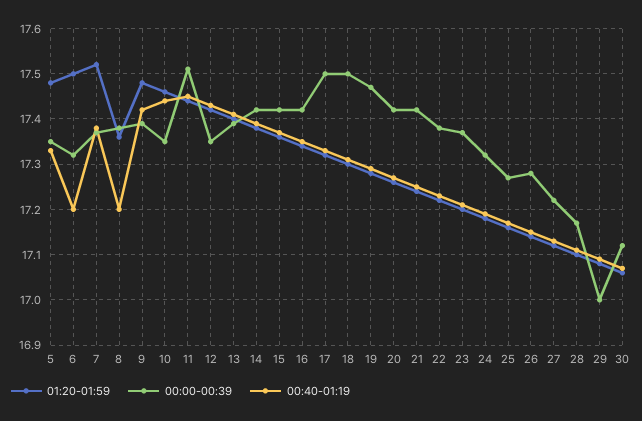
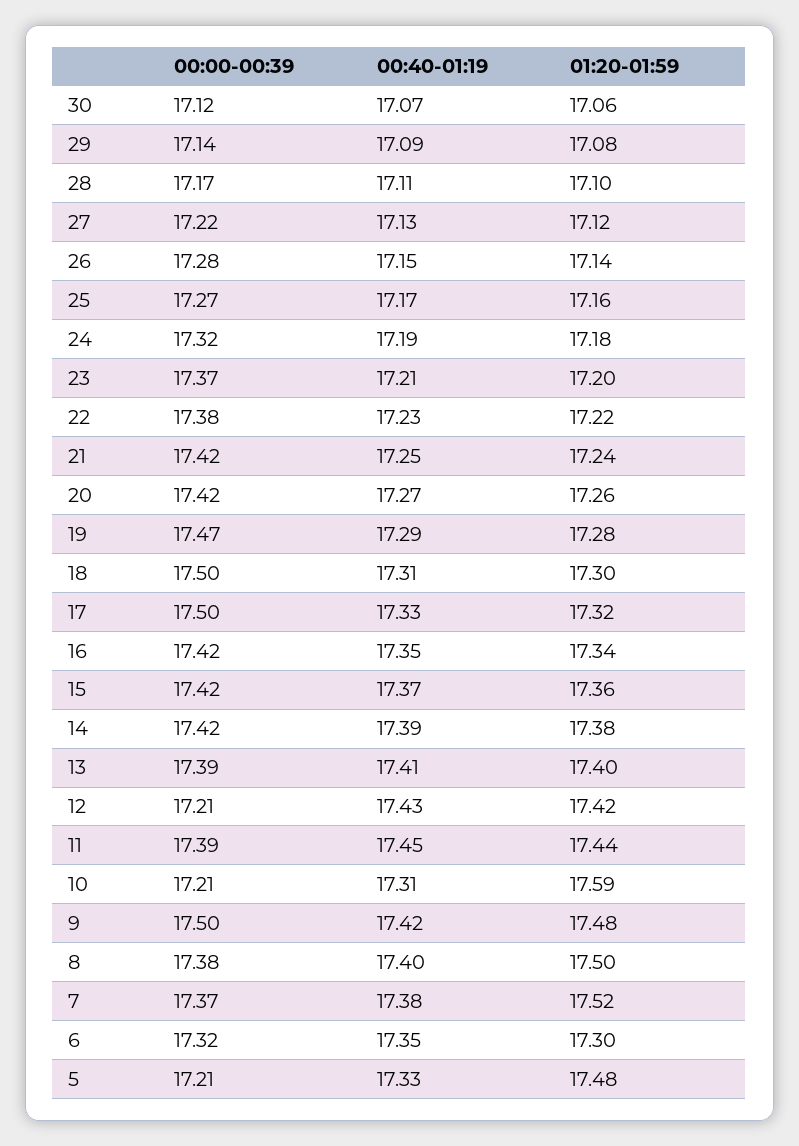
00:00-00:39, 5: 17.35 -> 17.21
01:20-01:59, 6: 17.5 -> 17.3
00:40-01:19, 6: 17.2 -> 17.35
01:20-01:59, 8: 17.35 -> 17.5
00:40-01:19, 8: 17.2 -> 17.4
00:00-00:39, 9: 17.4 -> 17.5
01:20-01:59, 10: 17.45 -> 17.59
00:00-00:39, 10: 17.35 -> 17.21
00:40-01:19, 10: 17.45 -> 17.31
00:00-00:39, 11: 17.5 -> 17.39
00:00-00:39, 12: 17.35 -> 17.21
00:00-00:39, 29: 17 -> 17.14

